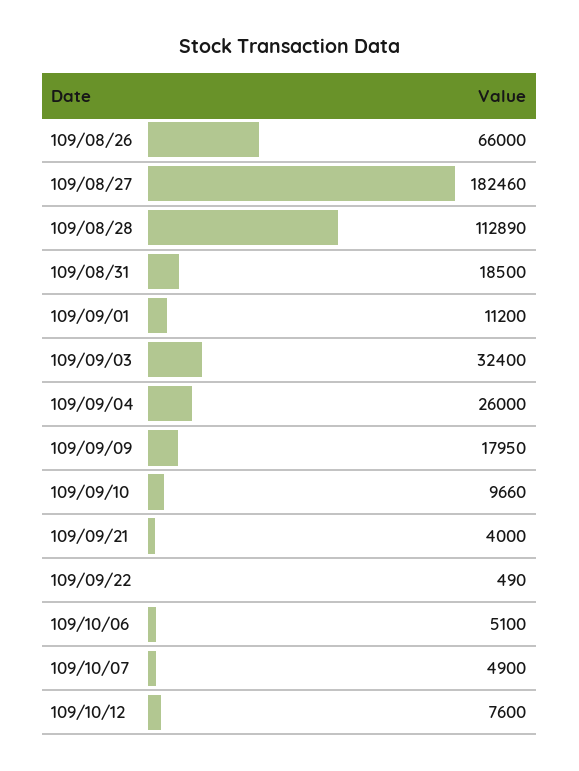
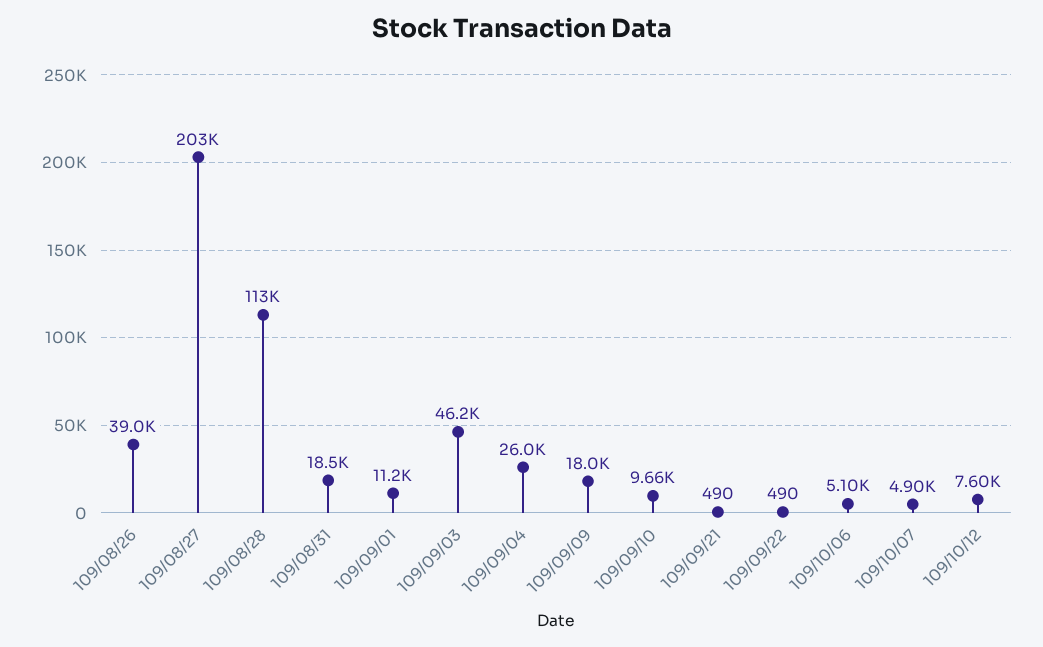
109/08/26: 66000 -> 39000
109/08/27: 182460 -> 203000
109/09/03: 32400 -> 46200
109/09/21: 4000 -> 490

